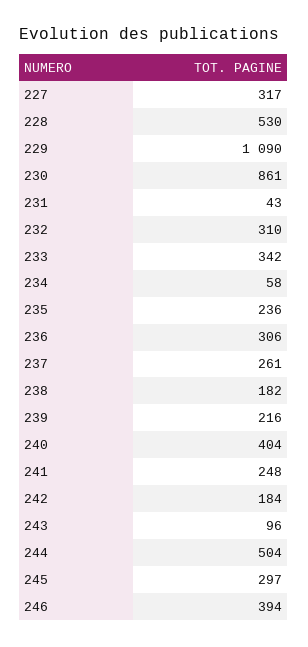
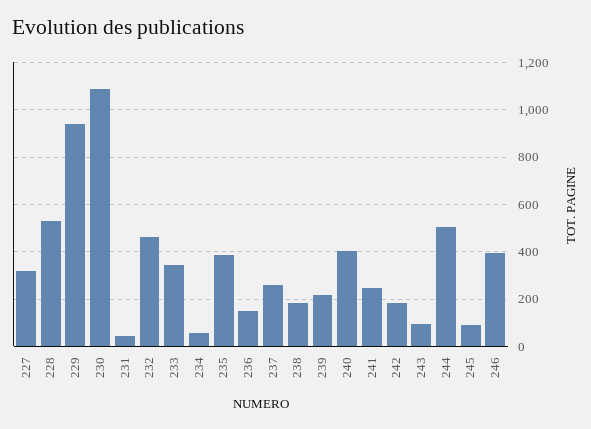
229: 1090 -> 950
230: 861 -> 1100
232: 310 -> 450
235: 236 -> 400
236: 306 -> 150
245: 297 -> 100

